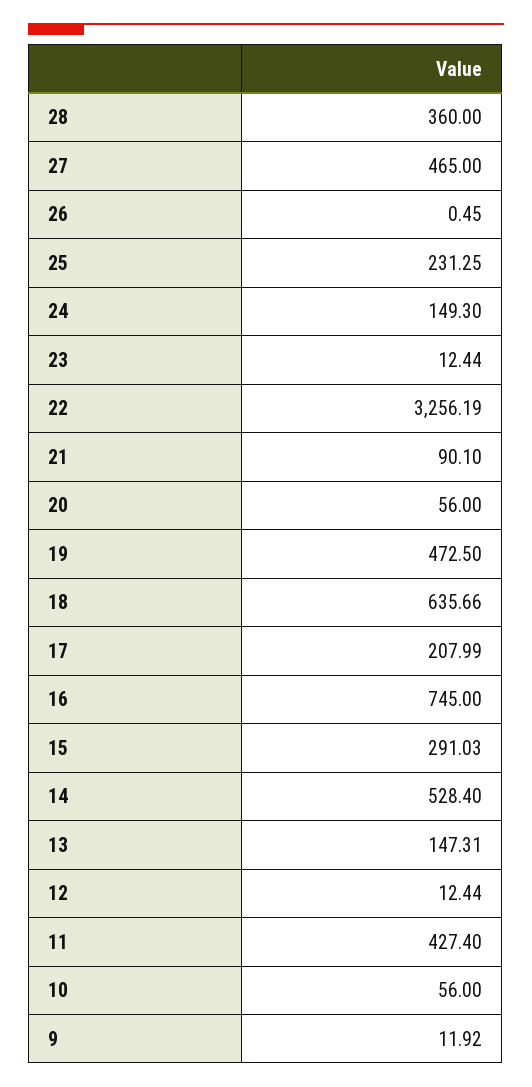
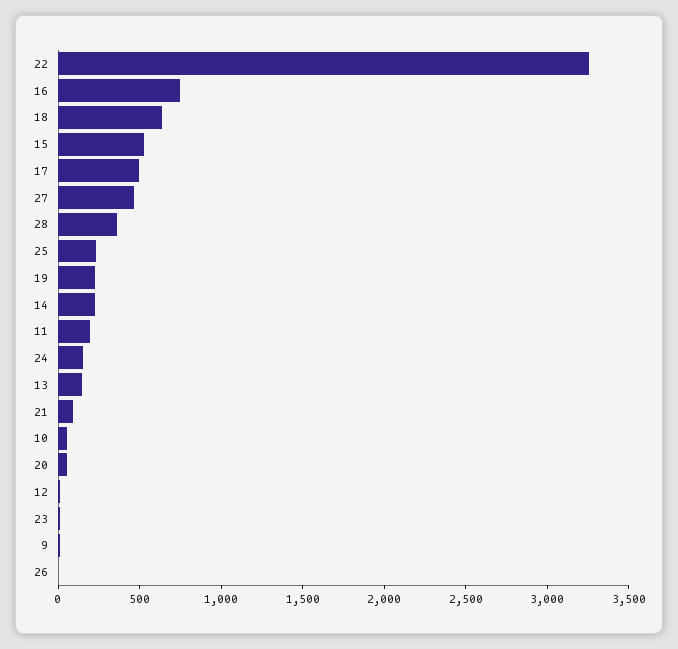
19: 472.5 -> 200
17: 207.99 -> 500
15: 291.03 -> 500
14: 528.4 -> 200
11: 427.4 -> 200

